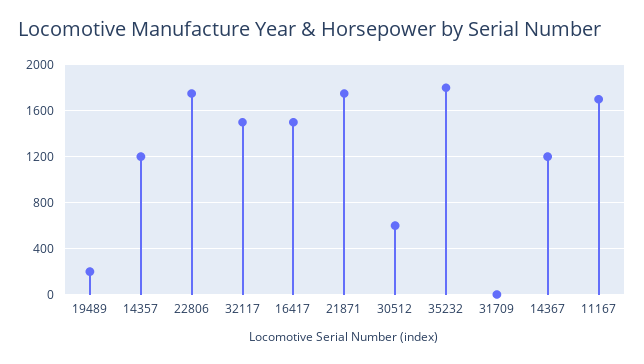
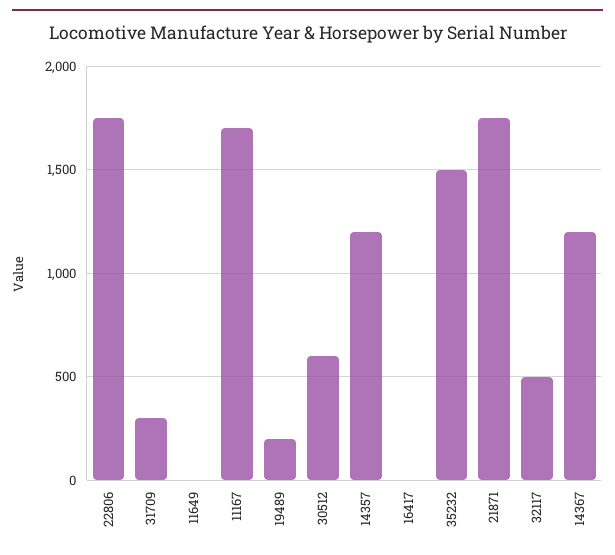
32117: 1500 -> 500
16417: 1500 -> 0
35232: 1800 -> 1500
31709: 0 -> 300
11649: none -> 0

